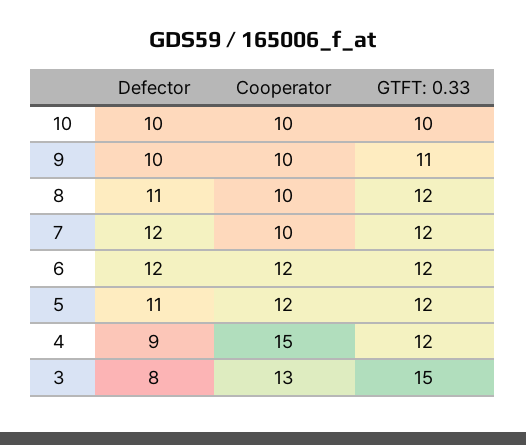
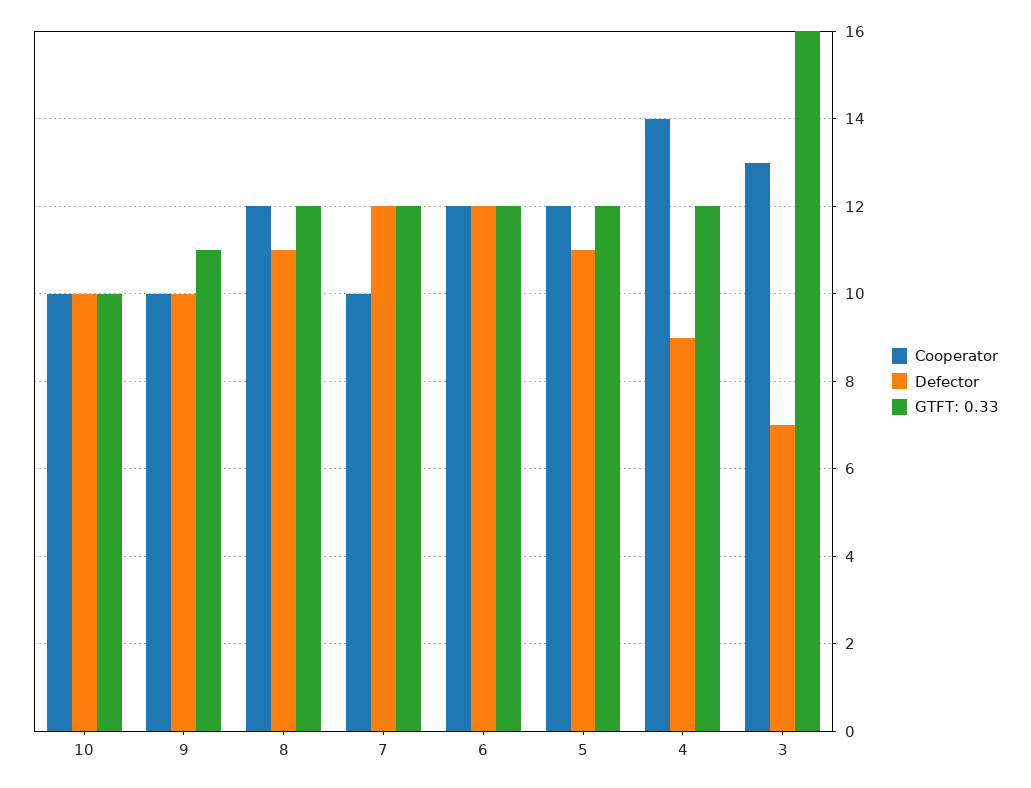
Cooperator, 8: 10 -> 12
Cooperator, 4: 15 -> 14
Defector, 3: 8 -> 7
GTFT: 0.33, 3: 15 -> 16

